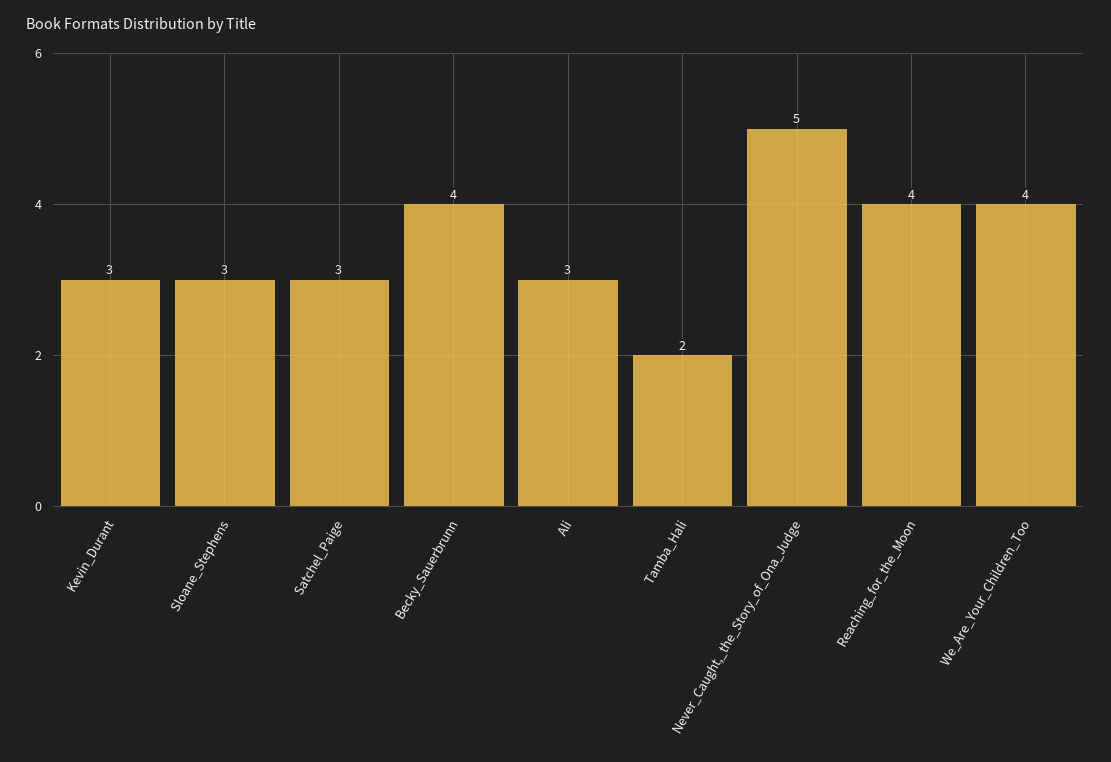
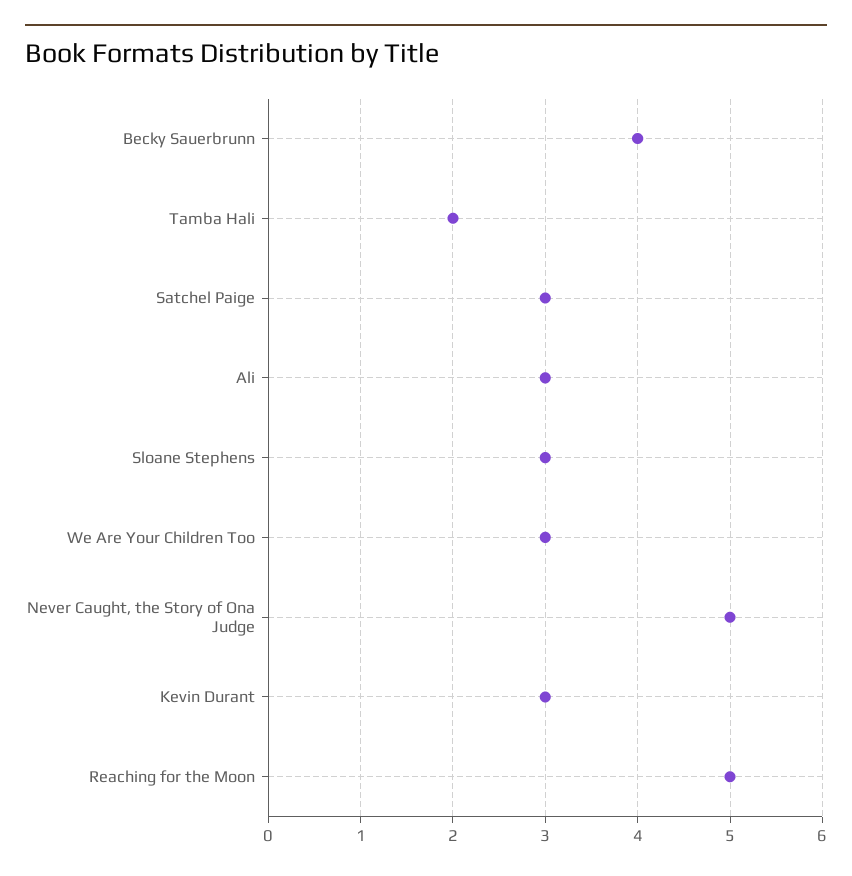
Reaching_for_the_Moon: 4 -> 5
We_Are_Your_Children_Too: 4 -> 3

